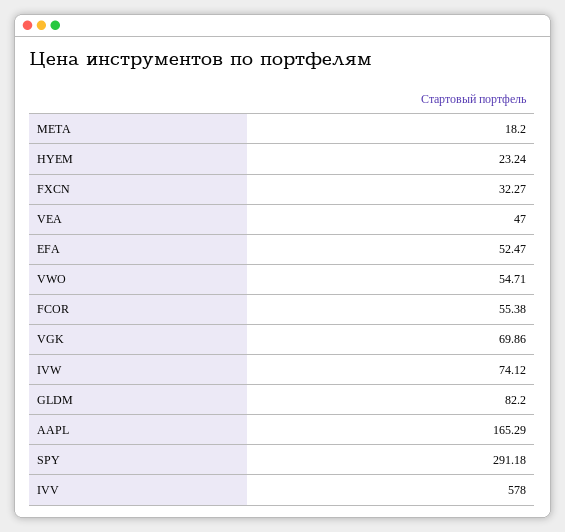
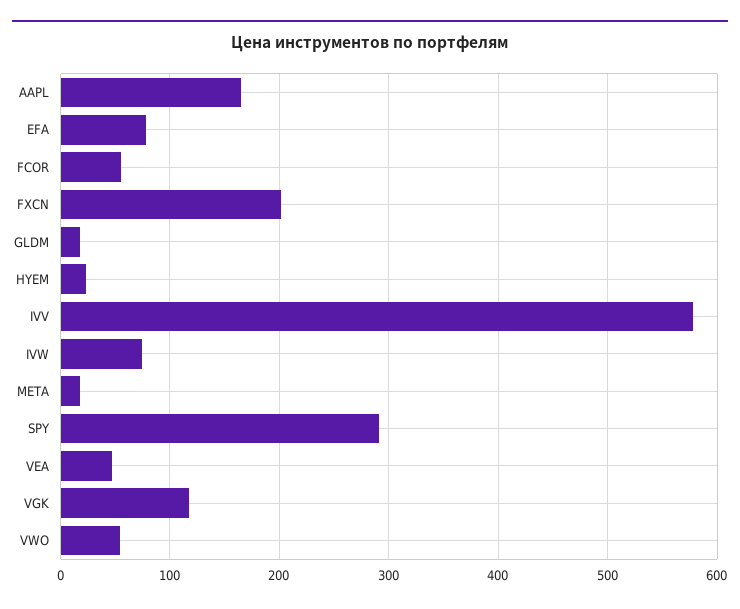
FXCN: 32.27 -> 200
EFA: 52.47 -> 80
VGK: 69.86 -> 120
GLDM: 82.2 -> 20

